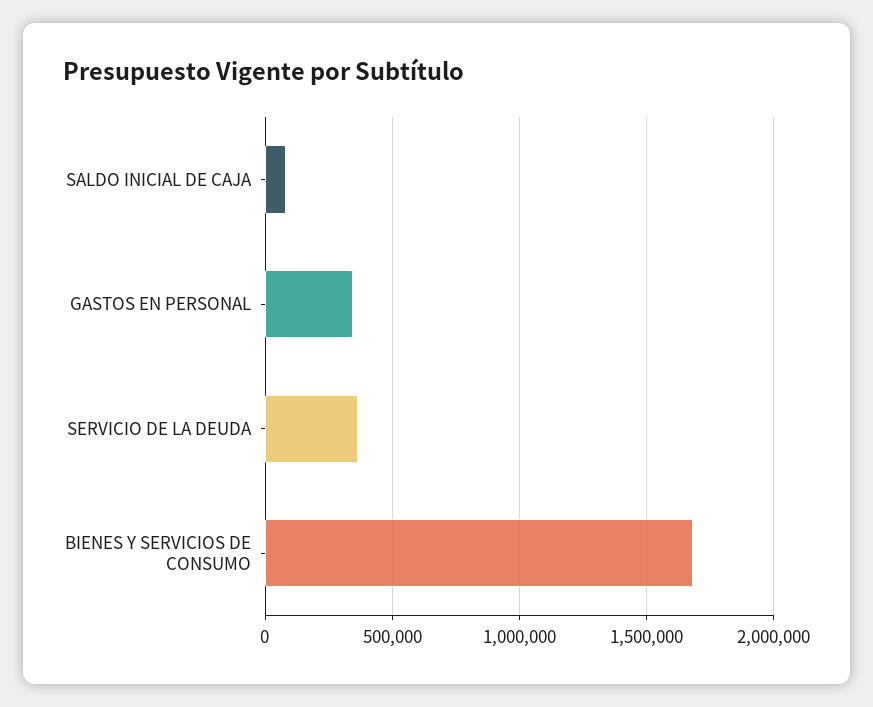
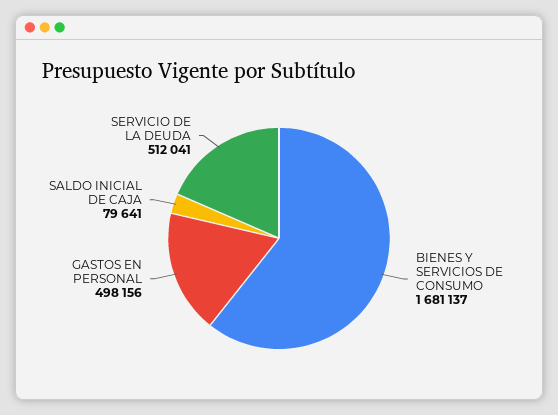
GASTOS EN PERSONAL: 350000 -> 498156
SERVICIO DE LA DEUDA: 350000 -> 512041

